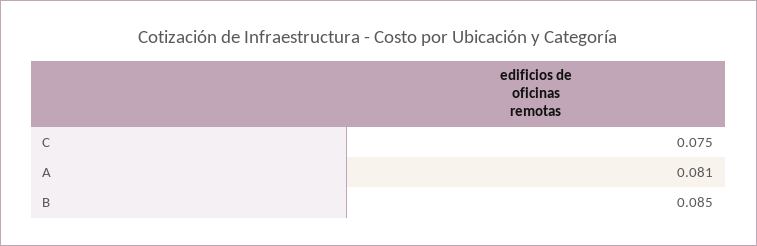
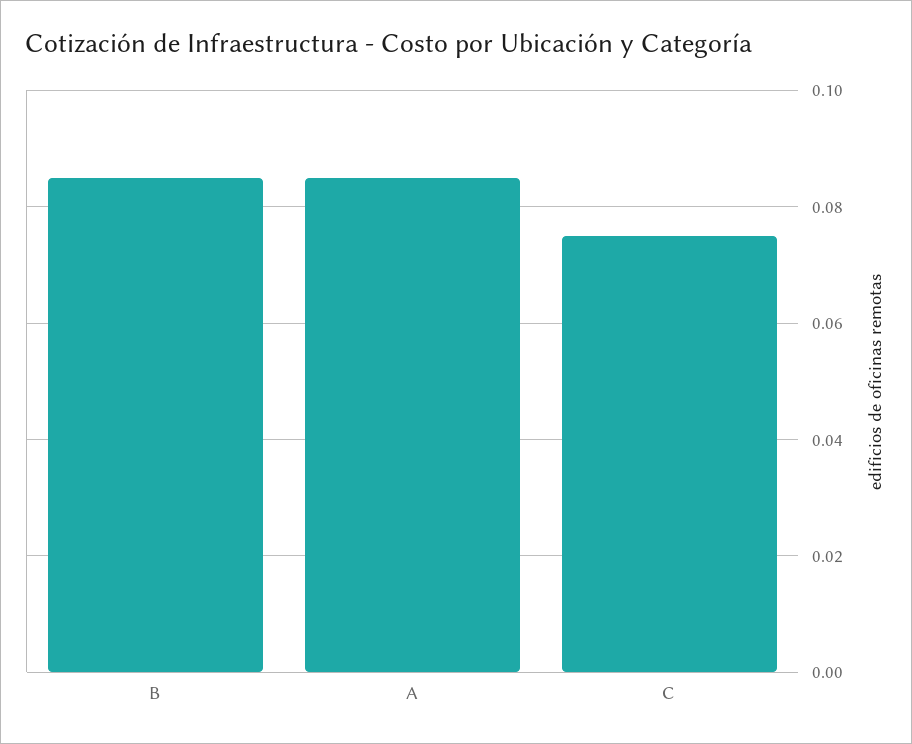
A: 0.081 -> 0.085

